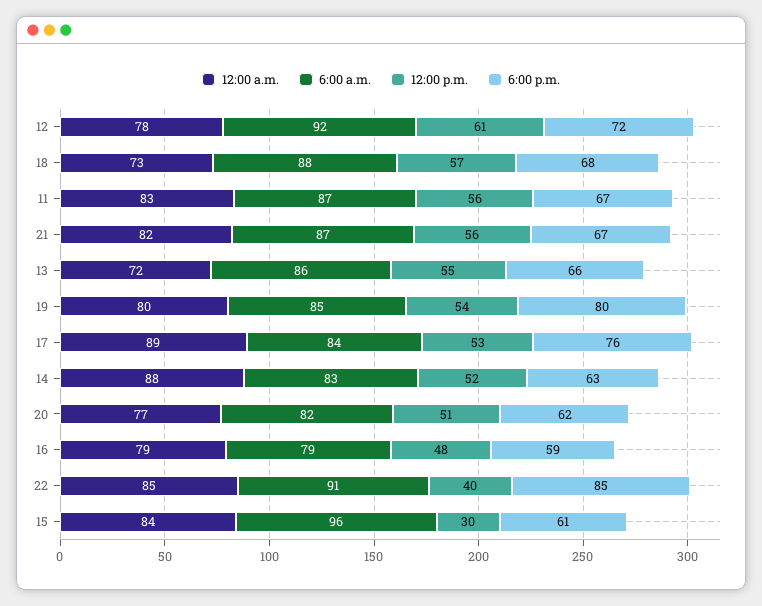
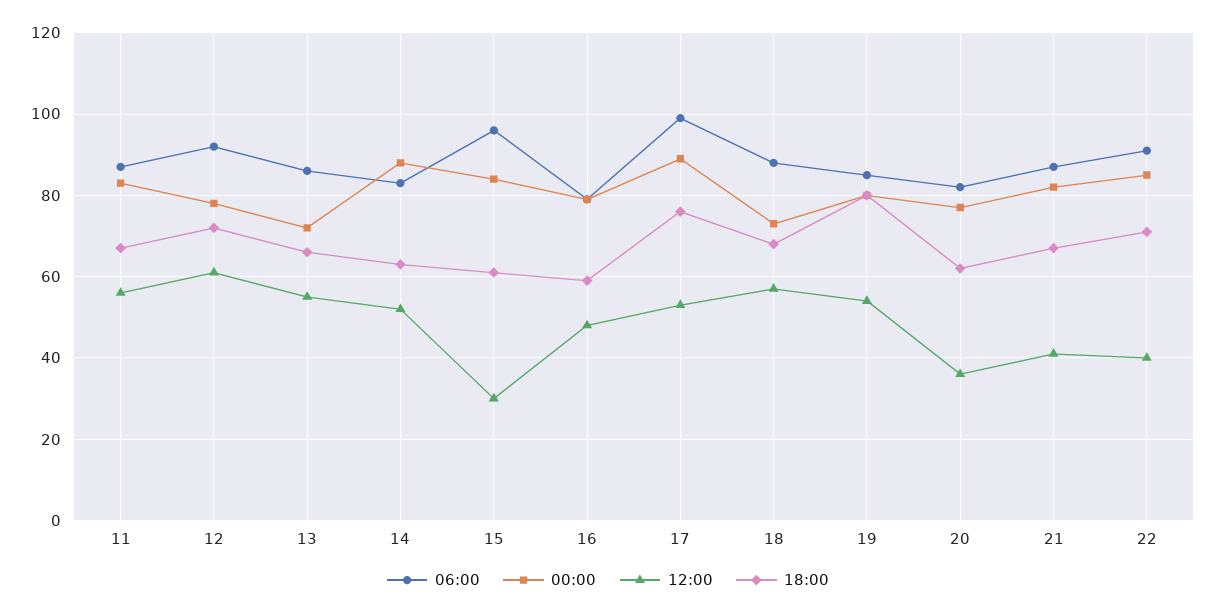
12:00 p.m., 21: 56 -> 40
6:00 a.m., 17: 84 -> 100
12:00 p.m., 20: 51 -> 35
6:00 p.m., 22: 85 -> 70

